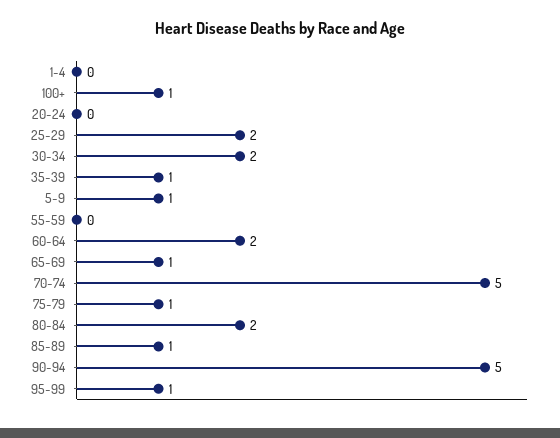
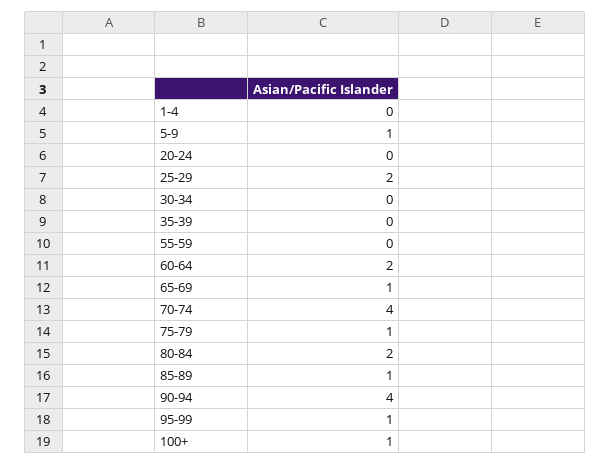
30-34: 2 -> 0
35-39: 1 -> 0
70-74: 5 -> 4
90-94: 5 -> 4

